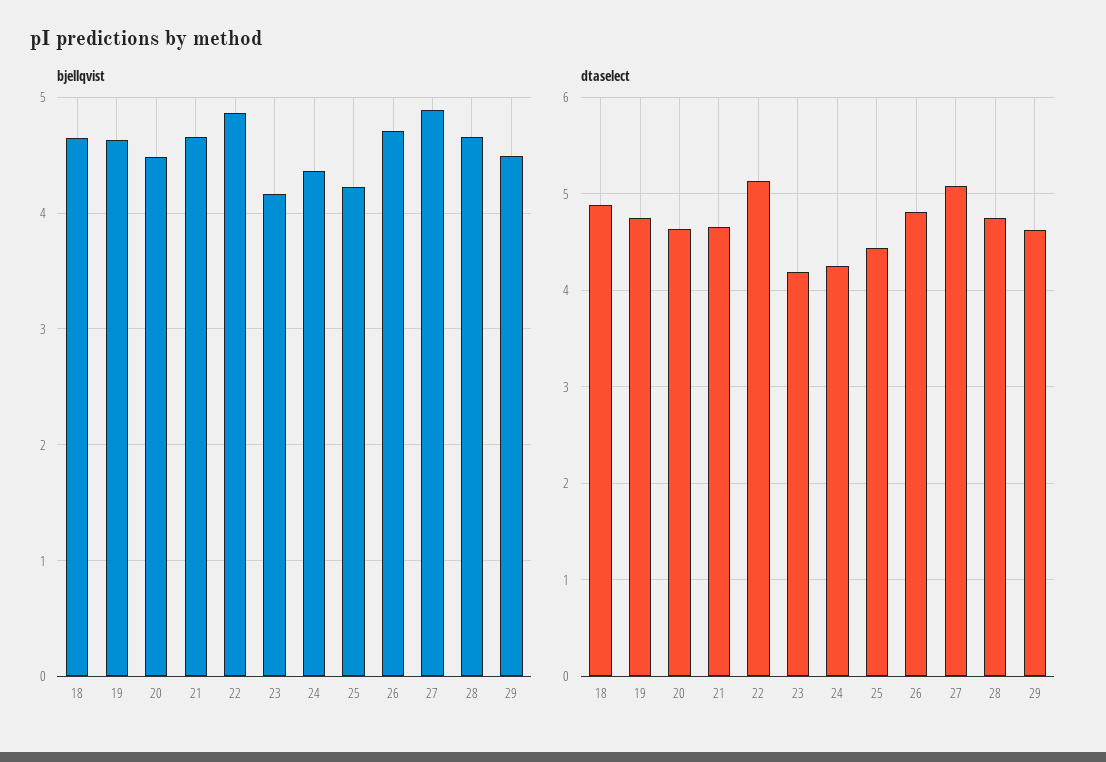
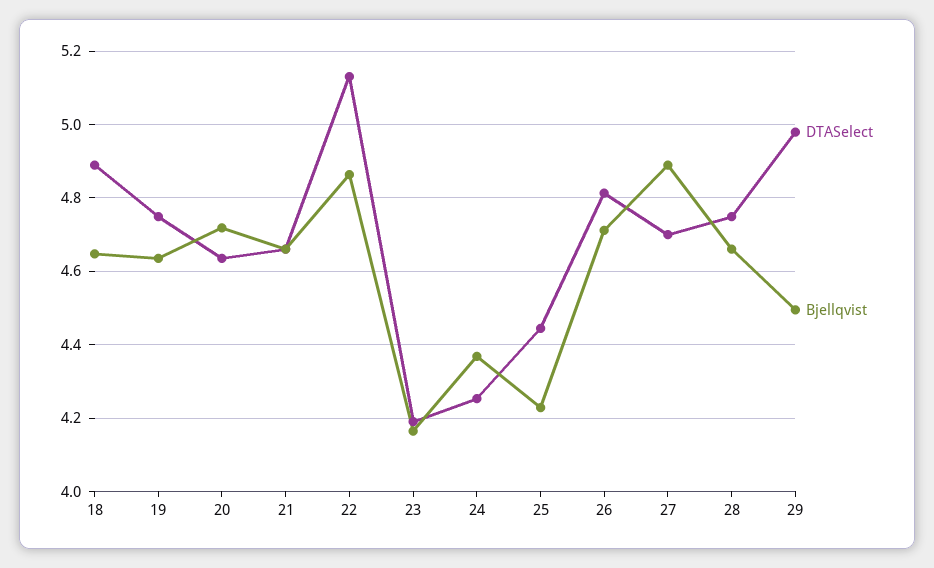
bjellqvist, 20: 4.5 -> 4.72
dtaselect, 27: 5.1 -> 4.7
dtaselect, 29: 4.6 -> 4.98

